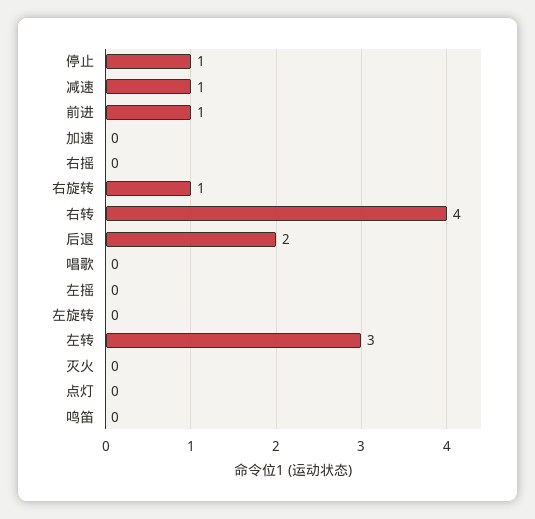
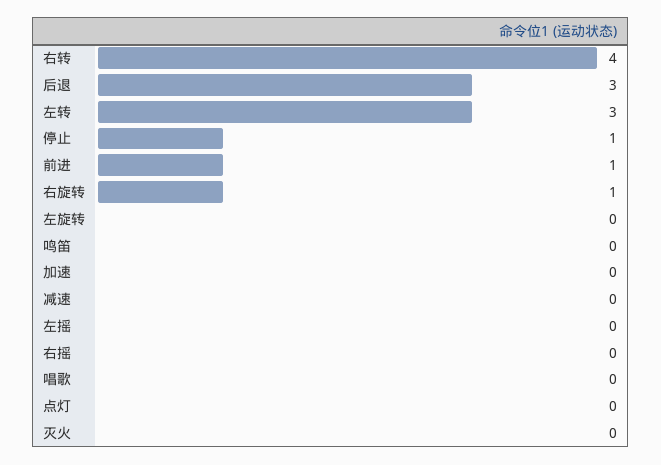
减速: 1 -> 0
后退: 2 -> 3

